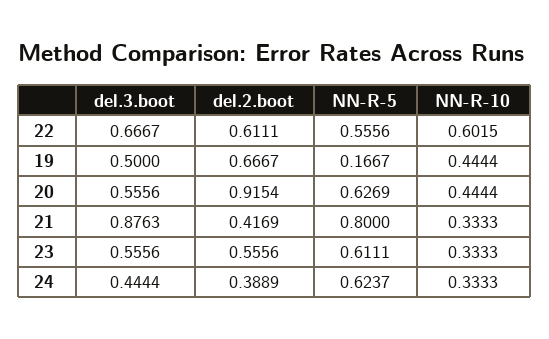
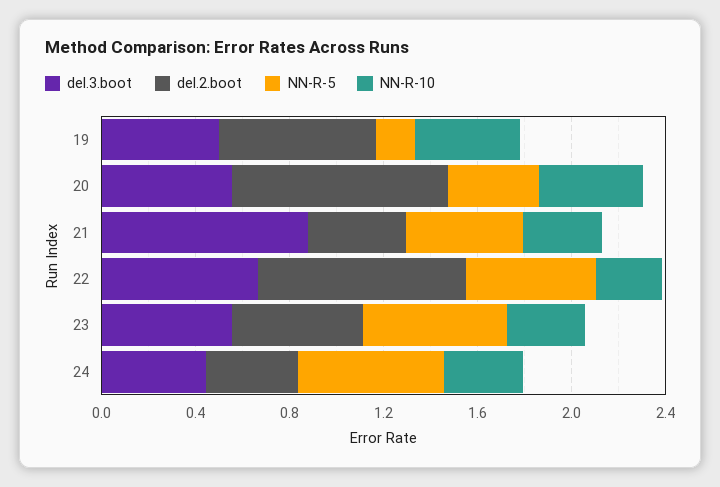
del.2.boot, 22: 0.6111 -> 0.9
NN-R-10, 22: 0.6015 -> 0.3
NN-R-5, 20: 0.6269 -> 0.4
NN-R-5, 21: 0.8 -> 0.5

